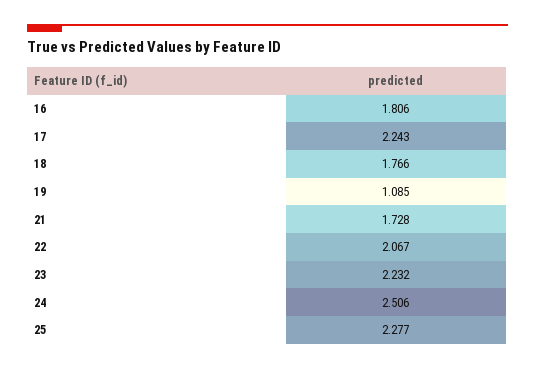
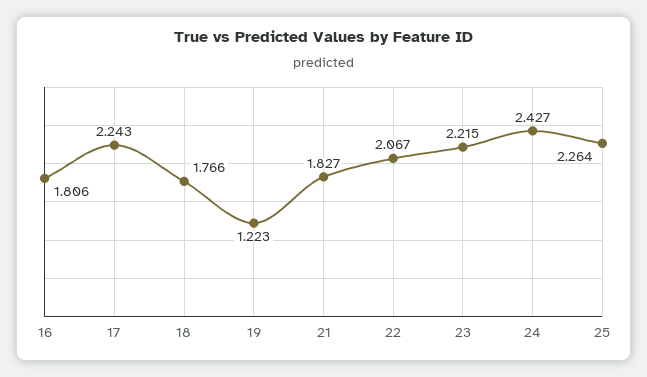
19: 1.085 -> 1.223
21: 1.728 -> 1.827
23: 2.232 -> 2.215
24: 2.506 -> 2.427
25: 2.277 -> 2.264

